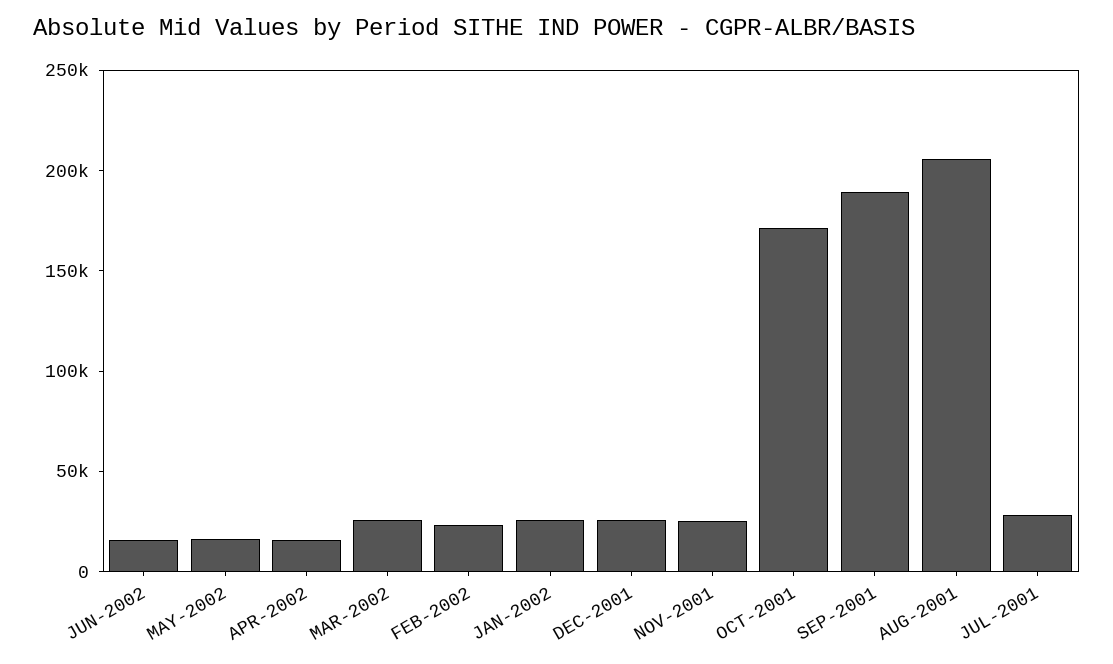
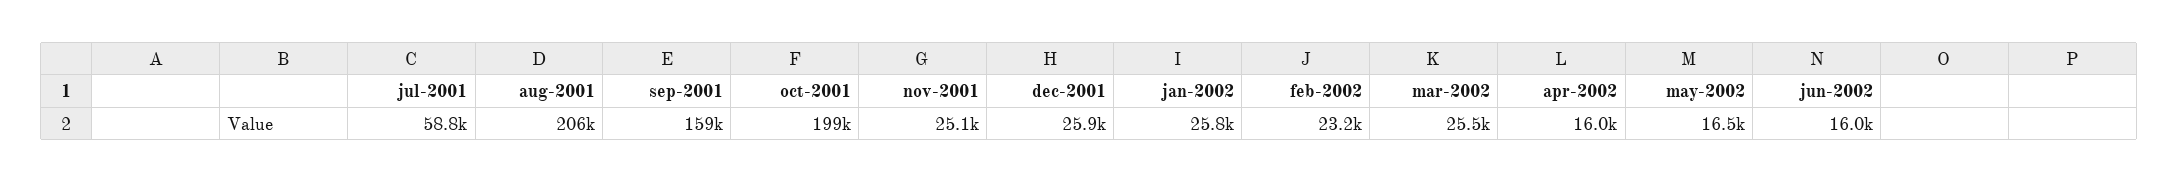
OCT-2001: 170000 -> 199000
SEP-2001: 190000 -> 159000
JUL-2001: 30000 -> 58800

